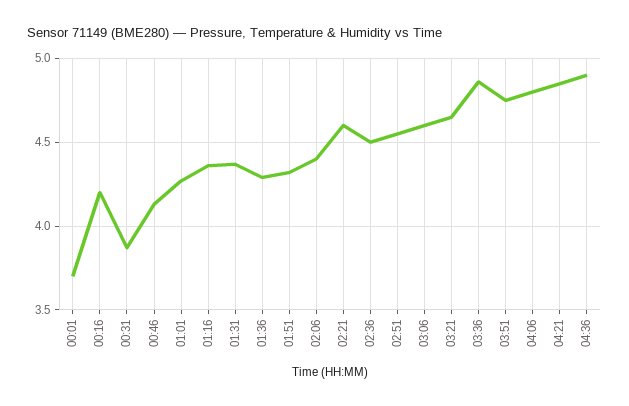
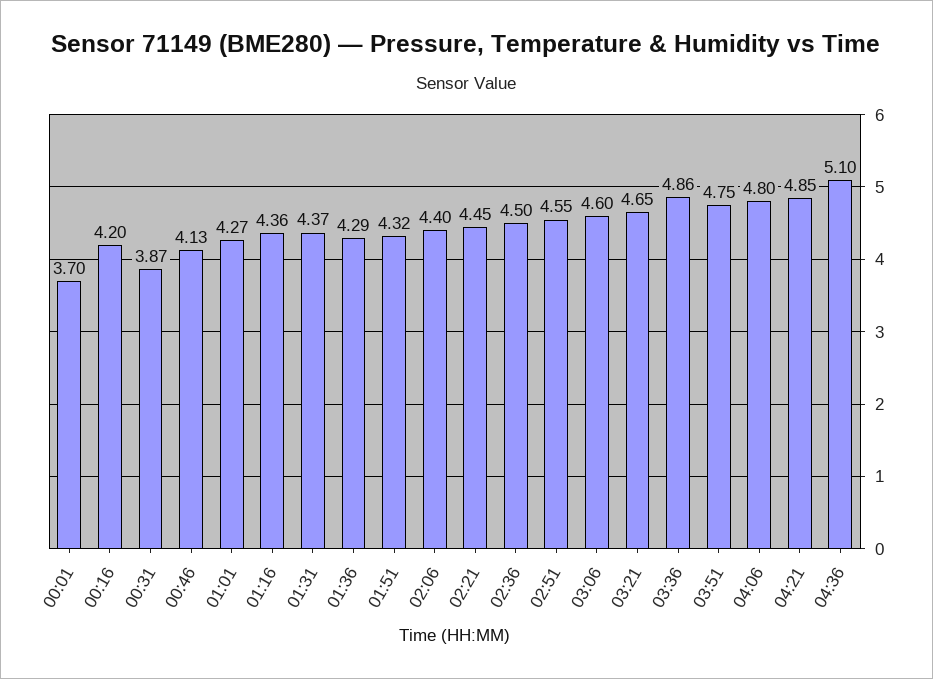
02:21: 4.6 -> 4.45
04:36: 4.9 -> 5.1

